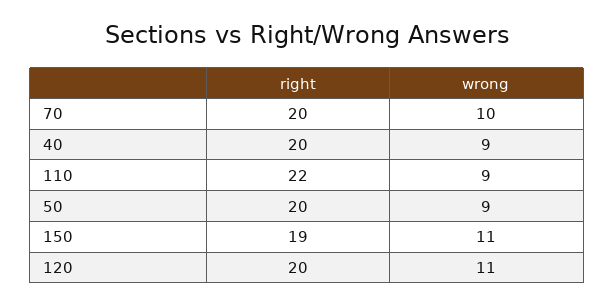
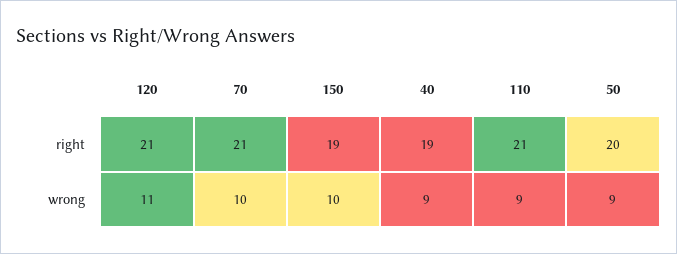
right, 70: 20 -> 21
right, 40: 20 -> 19
right, 110: 22 -> 21
wrong, 150: 11 -> 10
right, 120: 20 -> 21

